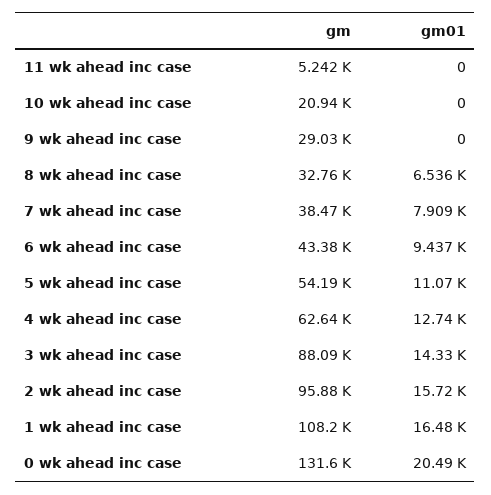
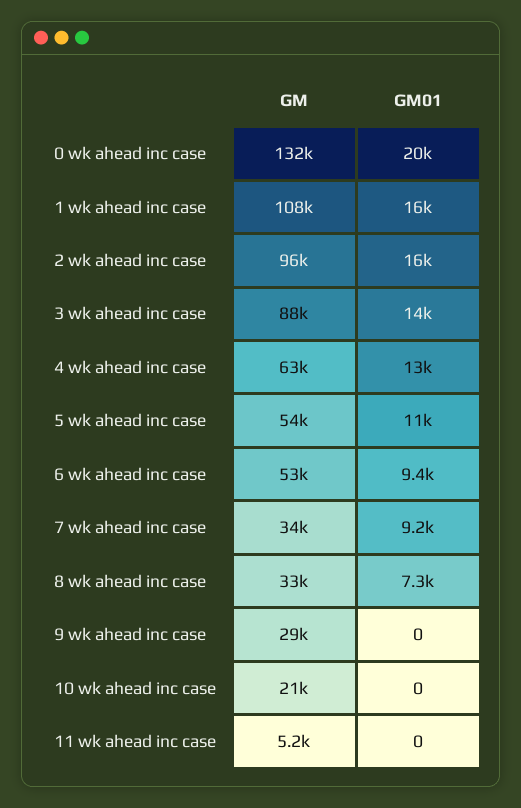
gm01, 8 wk ahead inc case: 6536 -> 7300
gm, 7 wk ahead inc case: 38470 -> 34000
gm01, 7 wk ahead inc case: 7909 -> 9200
gm, 6 wk ahead inc case: 43380 -> 53000

